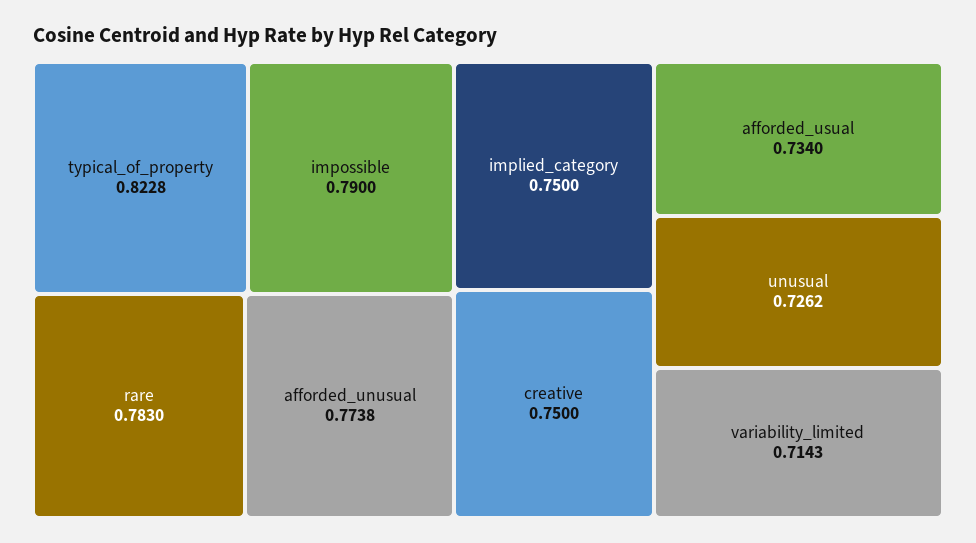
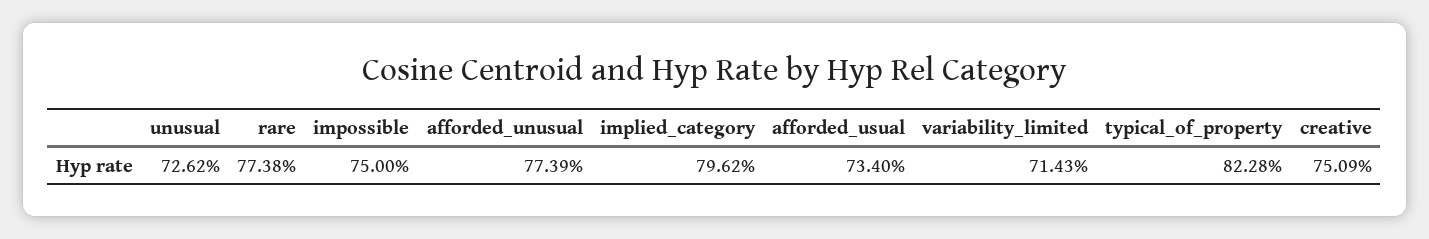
impossible: 0.79 -> 0.75
rare: 0.783 -> 0.7738
afforded_unusual: 0.7738 -> 0.7739
implied_category: 0.75 -> 0.7962
creative: 0.75 -> 0.7509

